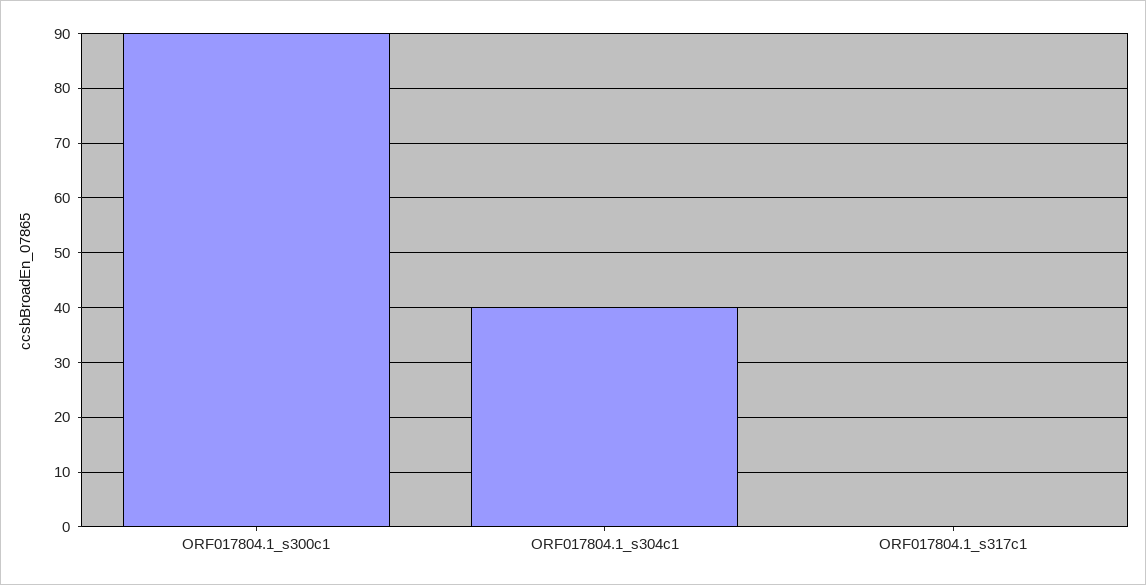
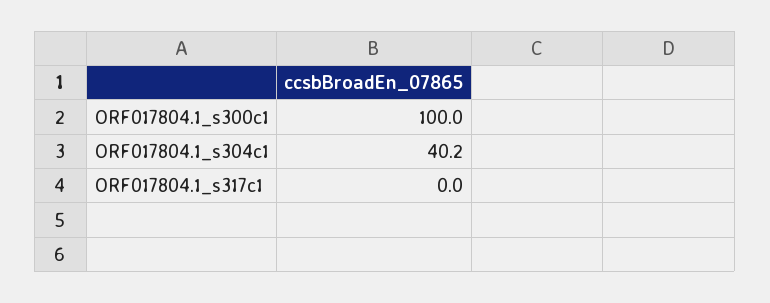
ORF017804.1_s300c1: 90 -> 100

